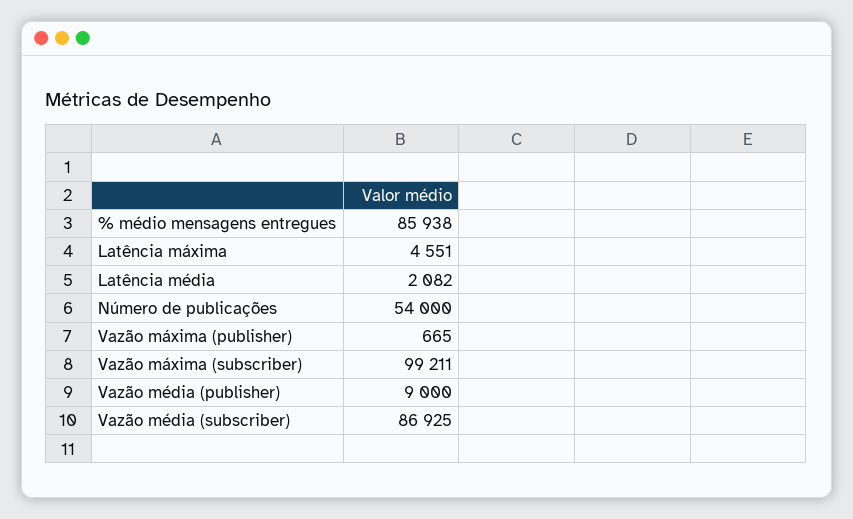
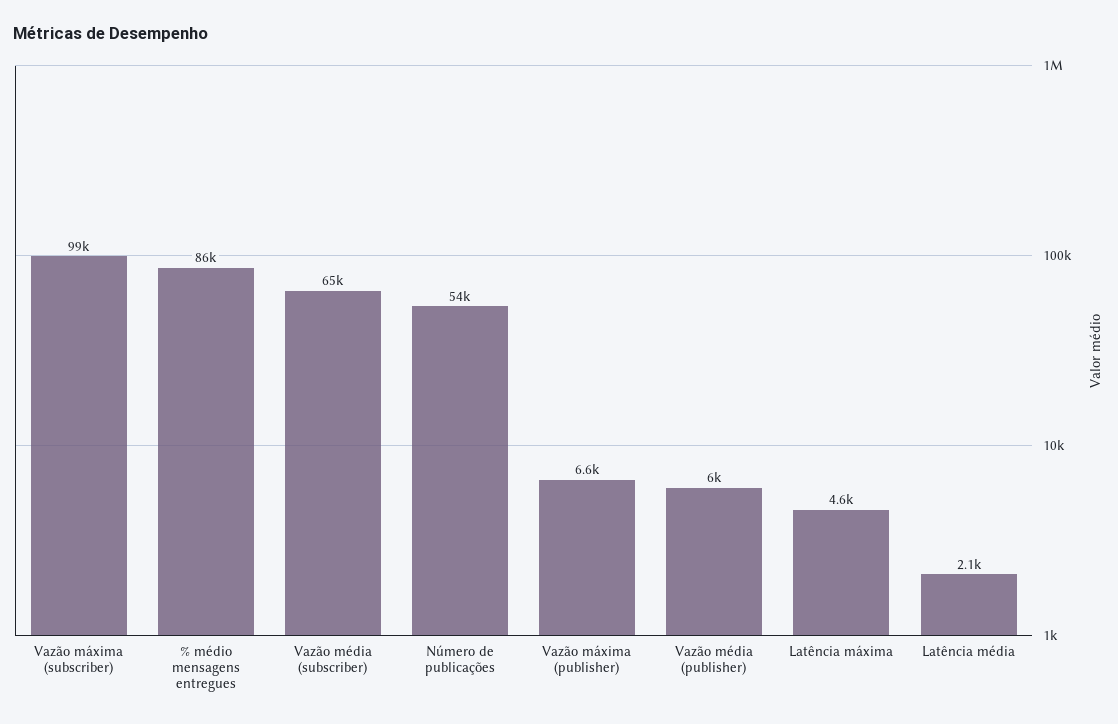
Vazão máxima (publisher): 665 -> 6600
Vazão média (publisher): 9000 -> 6000
Vazão média (subscriber): 86925 -> 65000

